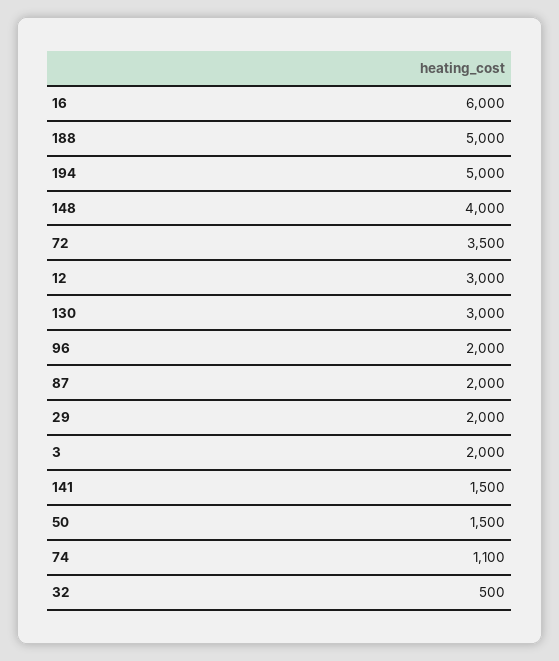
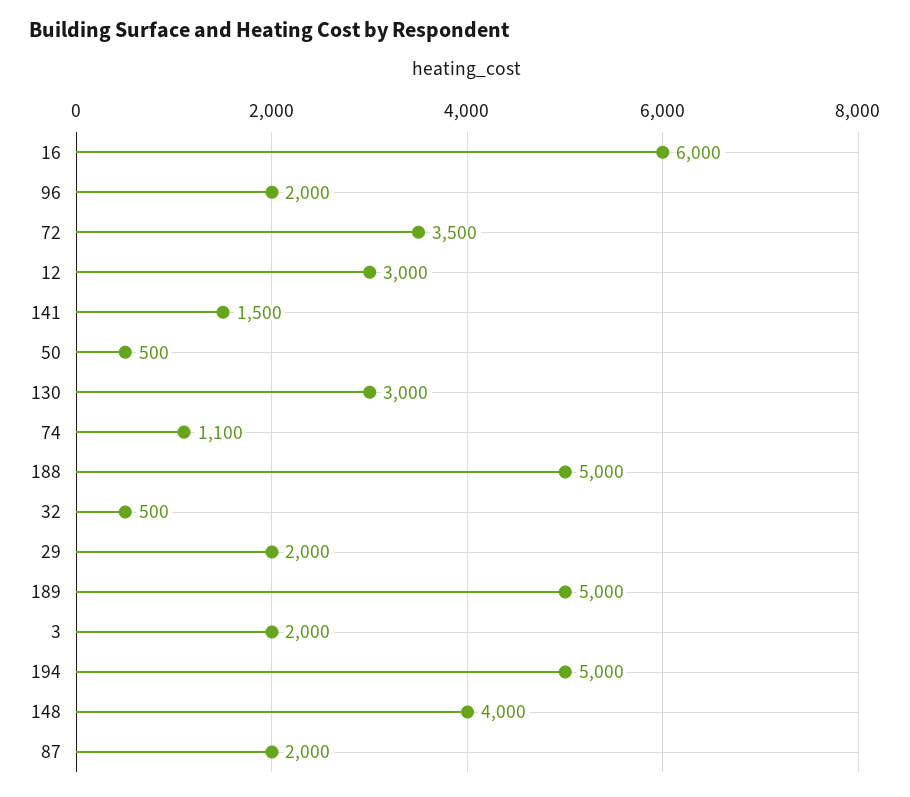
50: 1500 -> 500
189: none -> 5000

